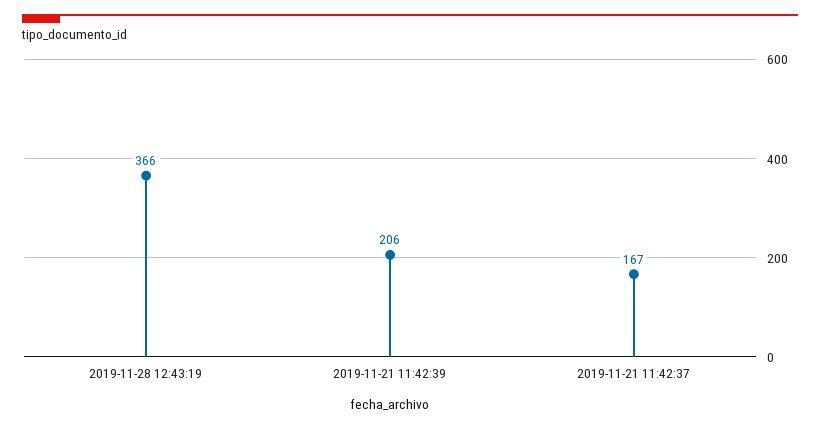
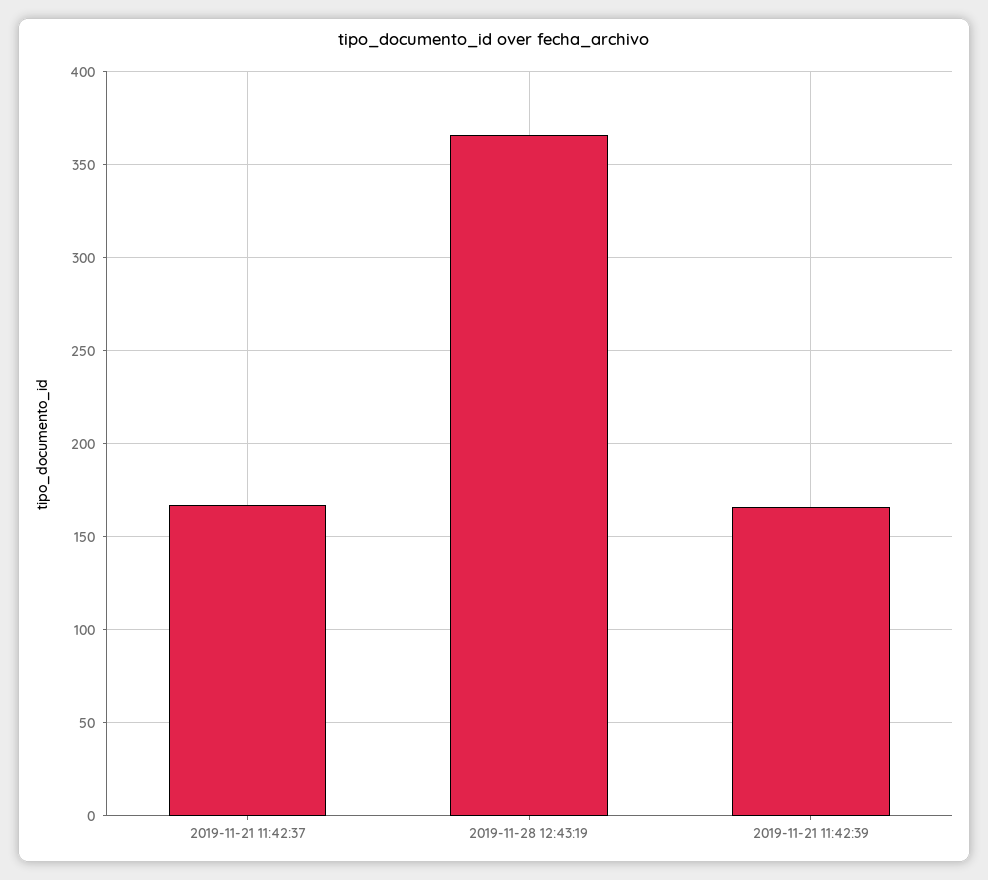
2019-11-21 11:42:39: 206 -> 165

